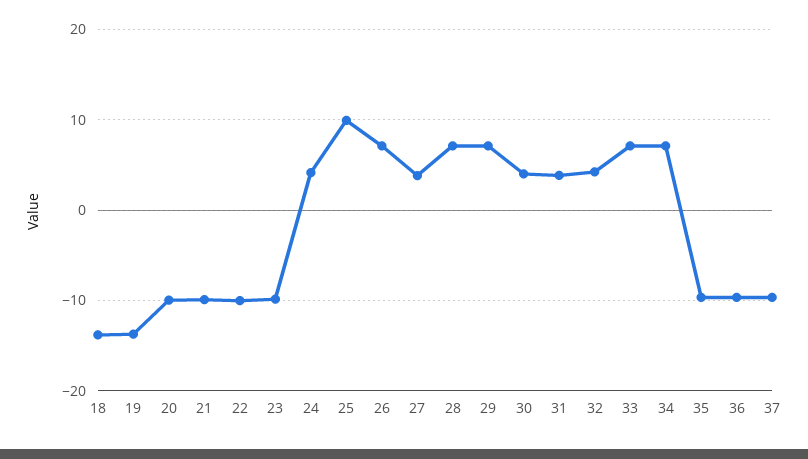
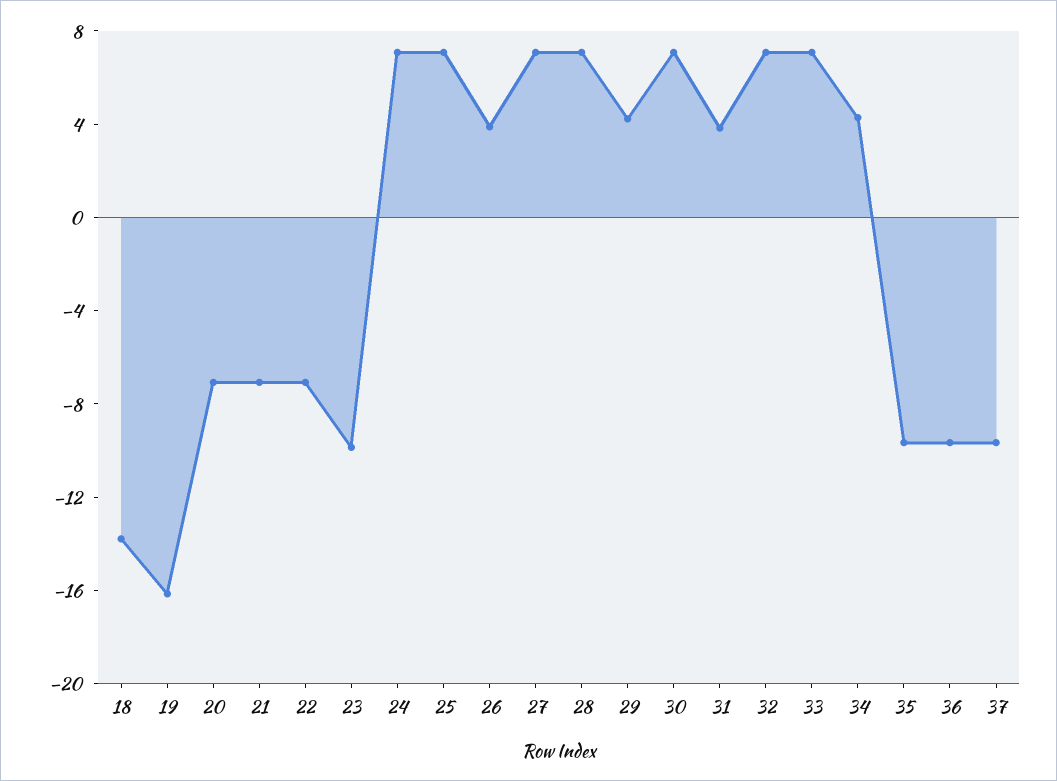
19: -14 -> -16
20: -10 -> -7
21: -10 -> -7
22: -10 -> -7
24: 4 -> 7
25: 10 -> 7
26: 7 -> 4
27: 4 -> 7
29: 7 -> 4
30: 4 -> 7
32: 4 -> 7
34: 7 -> 4

